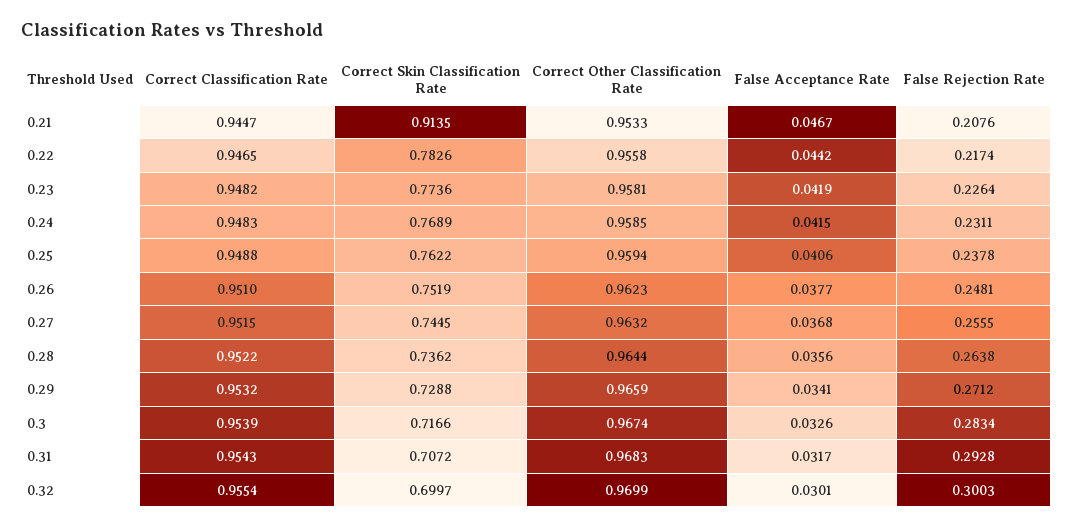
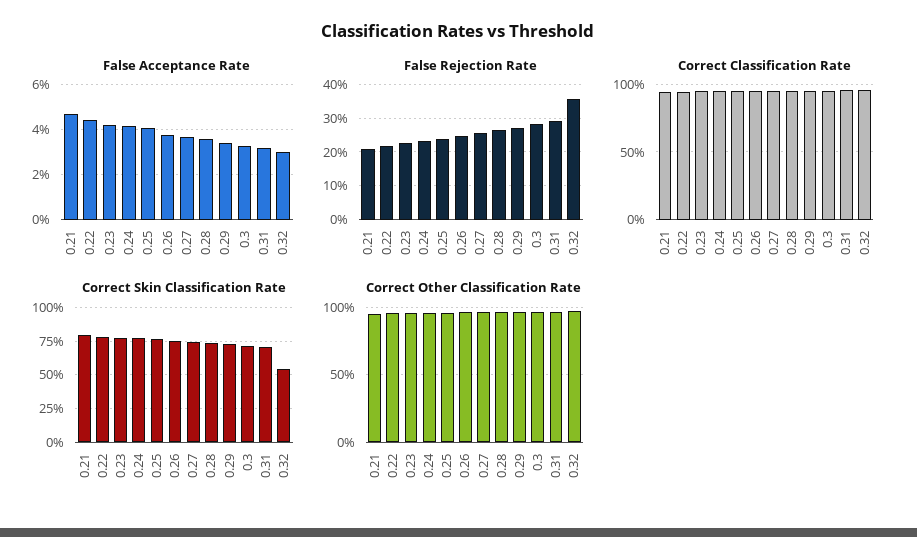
Correct Skin Classification Rate, 0.21: 0.9135 -> 0.8
Correct Skin Classification Rate, 0.32: 0.6997 -> 0.55
False Rejection Rate, 0.32: 0.3003 -> 0.36

